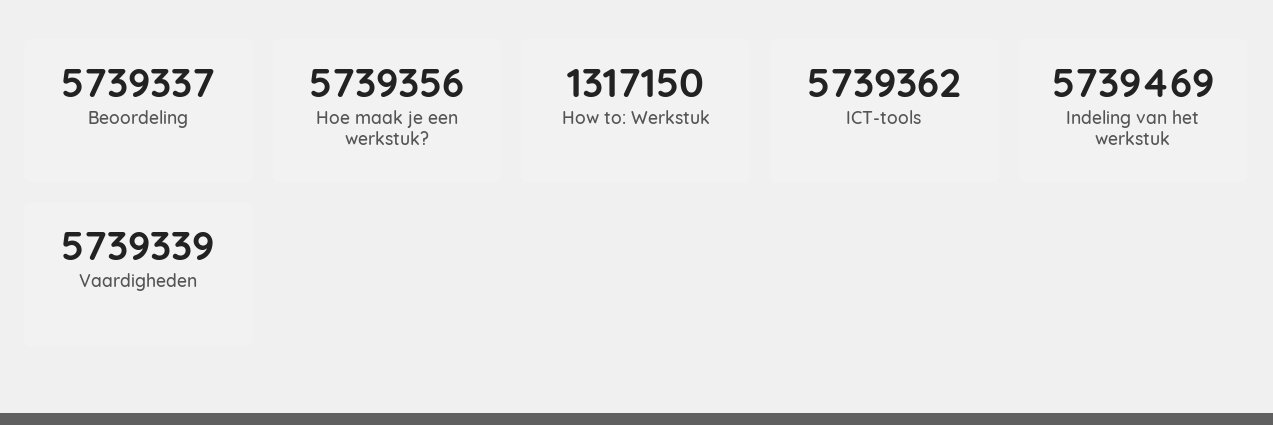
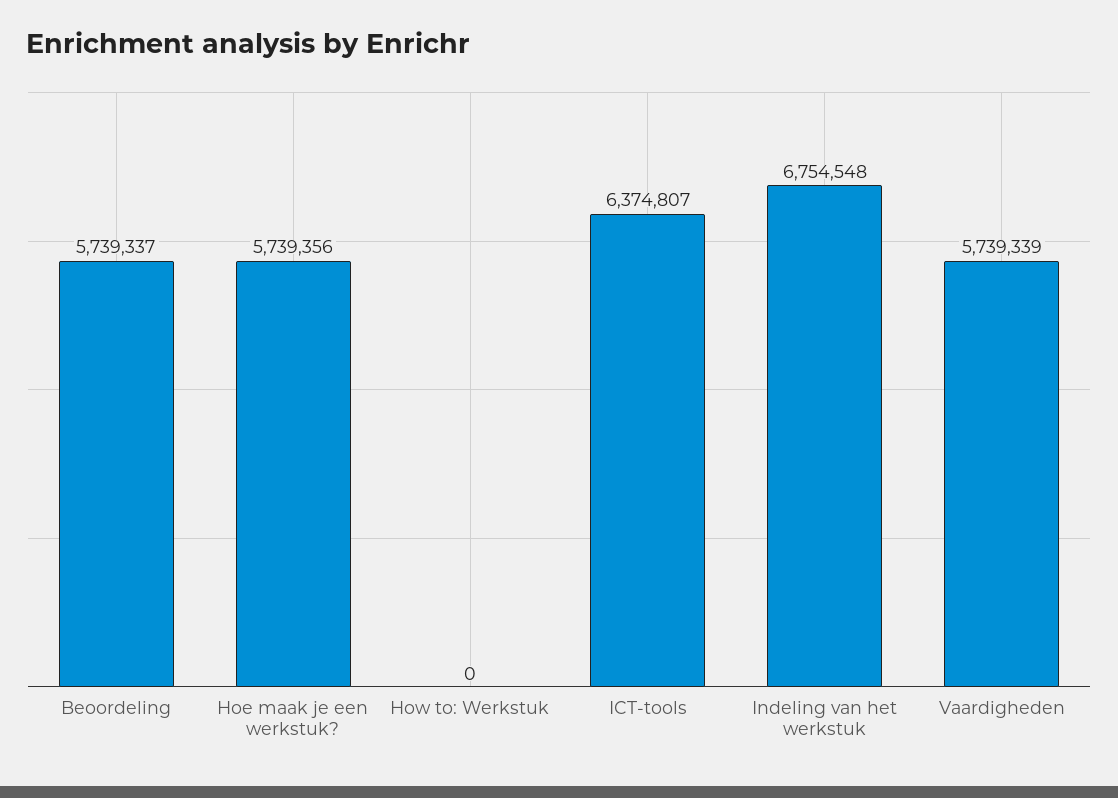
How to: Werkstuk: 1317150 -> 0
ICT-tools: 5739362 -> 6374807
Indeling van het werkstuk: 5739469 -> 6754548

